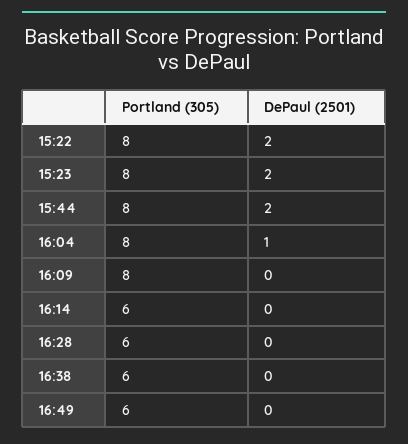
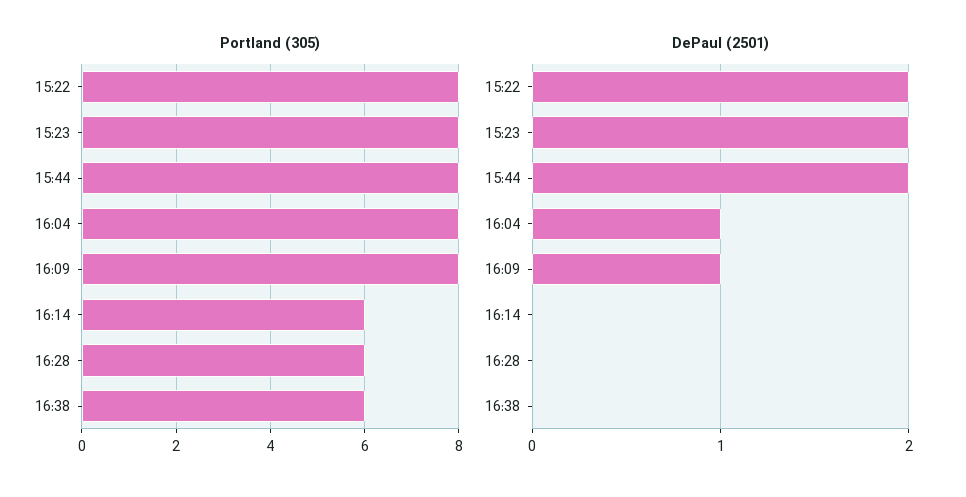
DePaul (2501), 16:09: 0 -> 1
Portland (305), 16:49: 6 -> none
DePaul (2501), 16:49: 0 -> none

